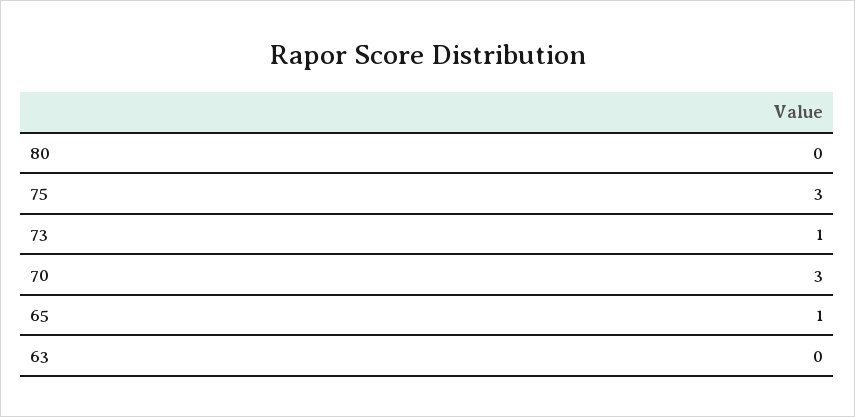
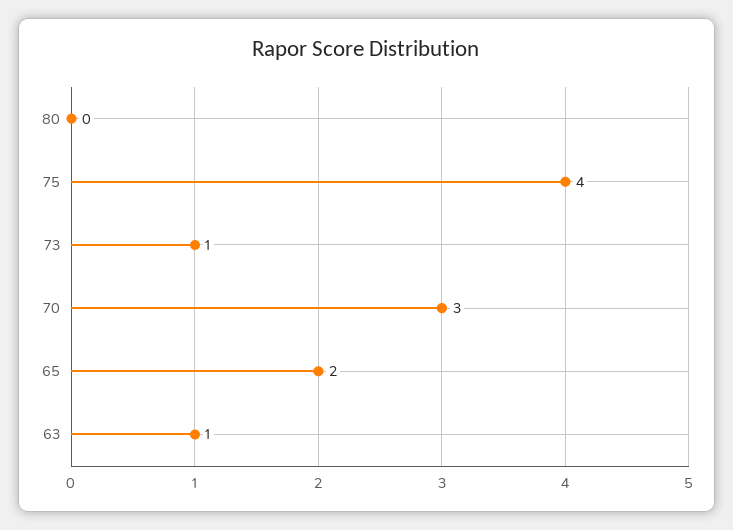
75: 3 -> 4
65: 1 -> 2
63: 0 -> 1

